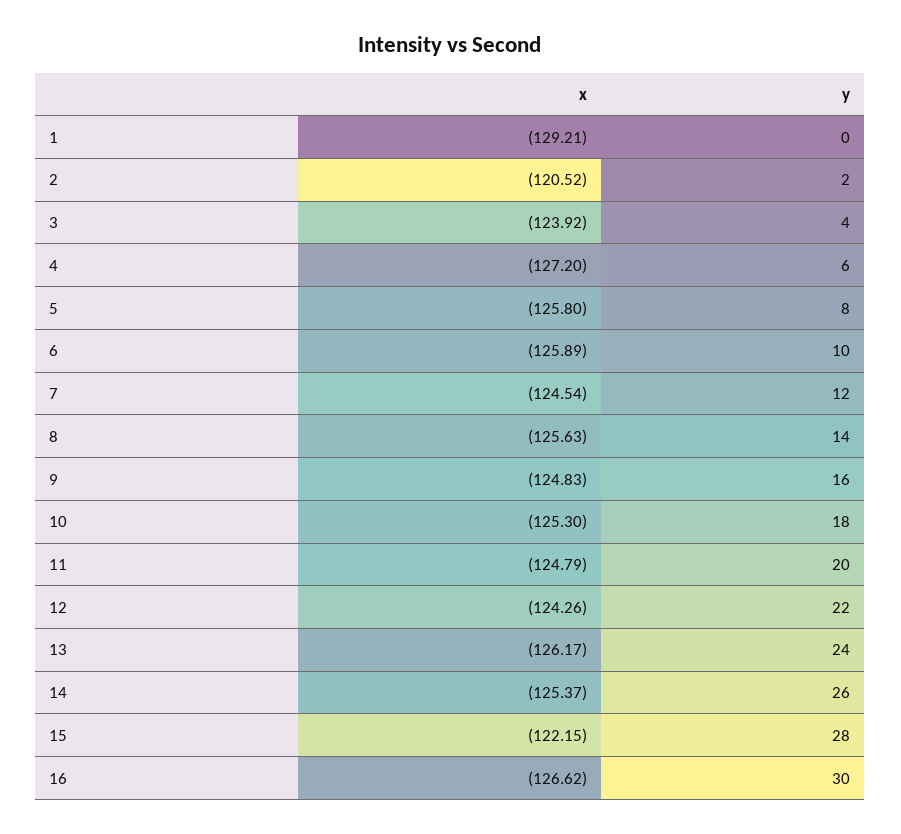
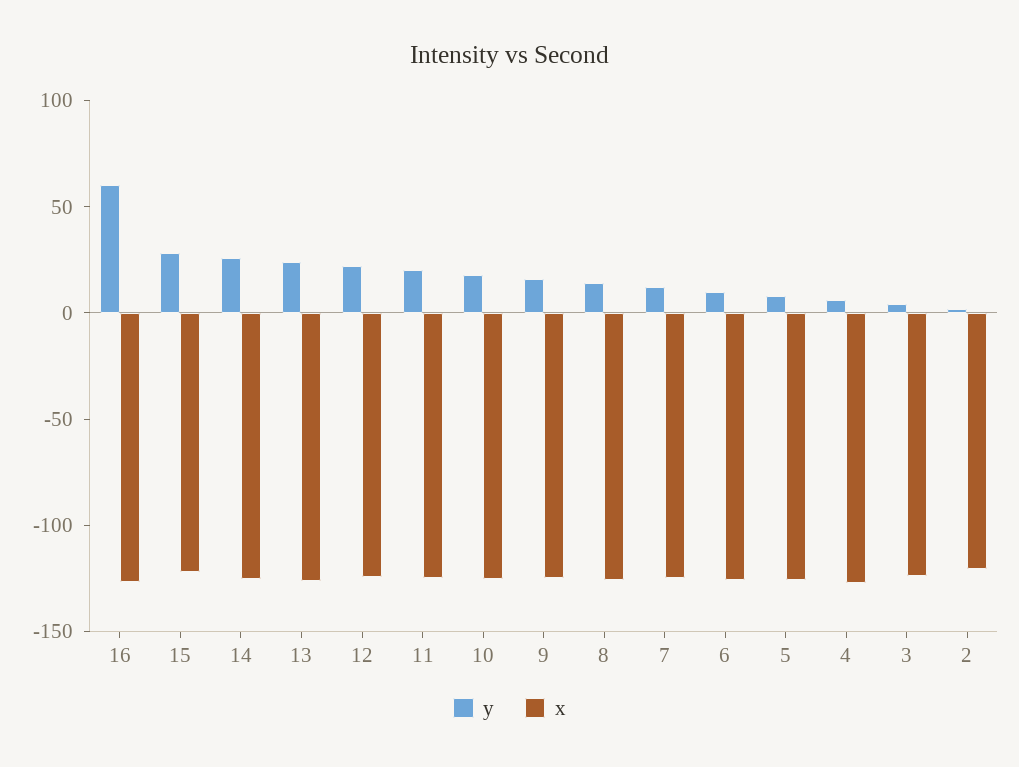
x, 1: -129.21 -> none
y, 1: 0 -> none
y, 16: 30 -> 60

